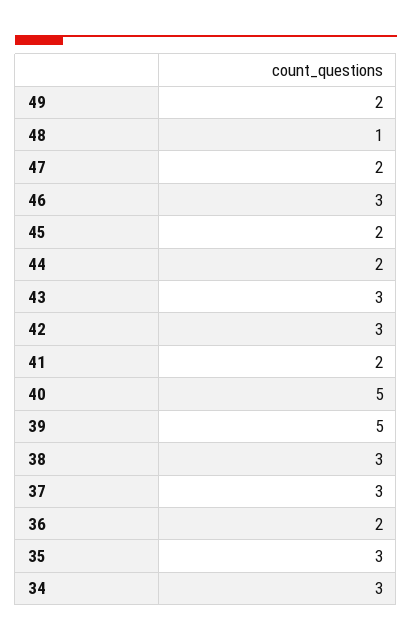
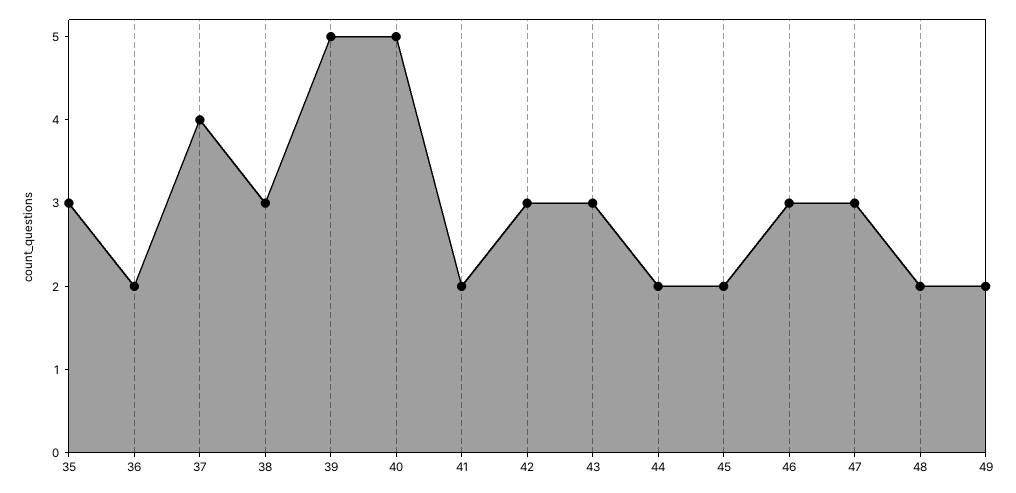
48: 1 -> 2
47: 2 -> 3
37: 3 -> 4
34: 3 -> none

